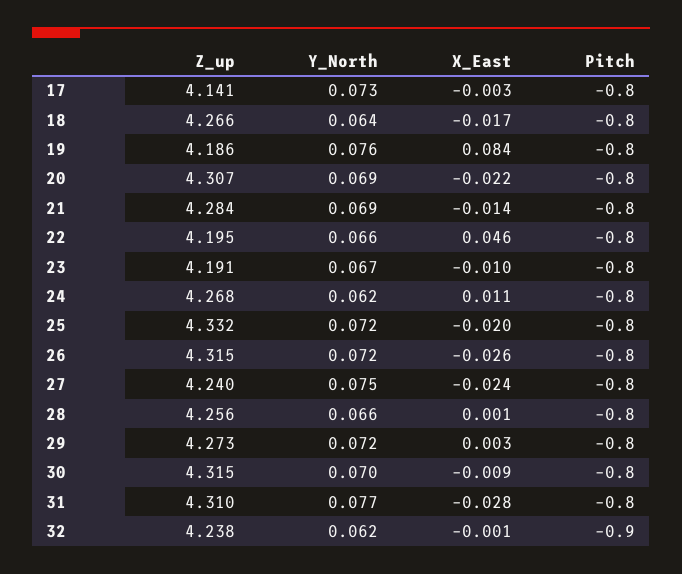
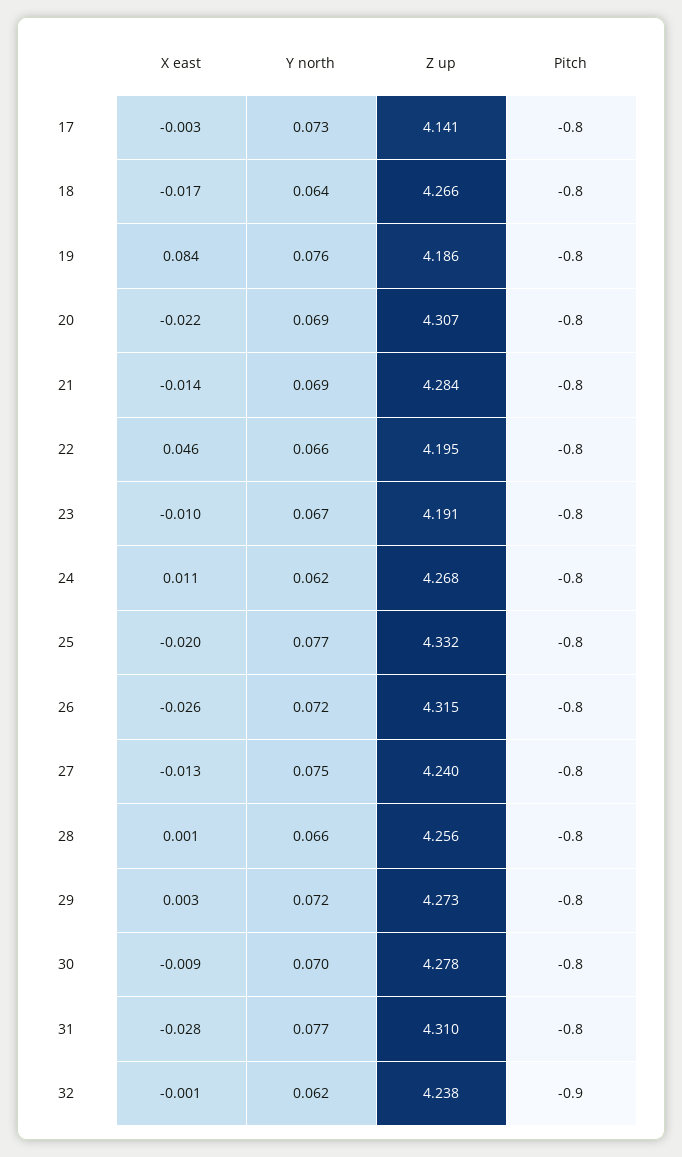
Y_North, 25: 0.072 -> 0.077
X_East, 27: -0.024 -> -0.013
Z_up, 30: 4.315 -> 4.278

